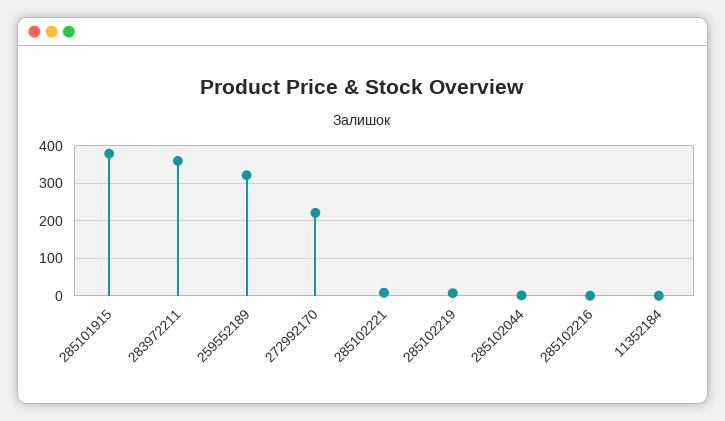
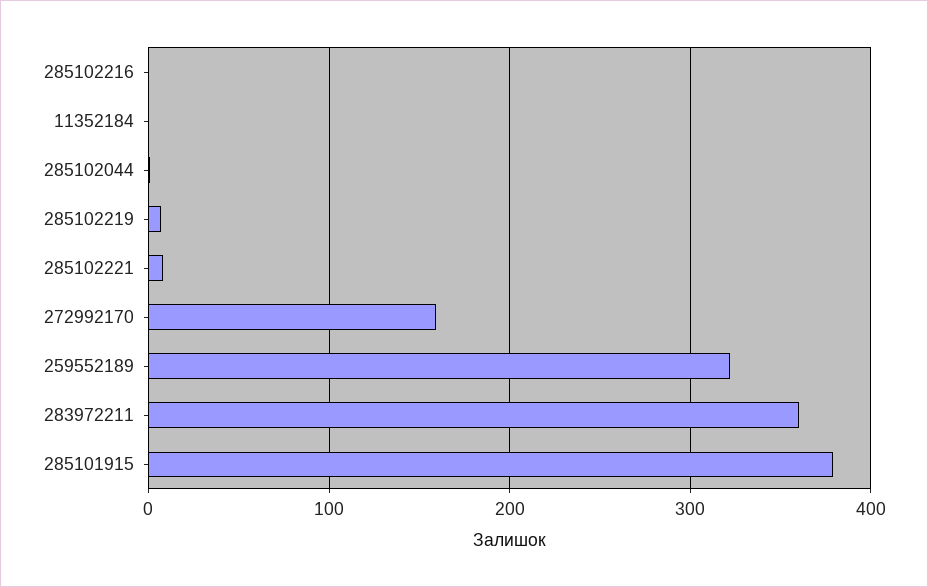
272992170: 220 -> 160

